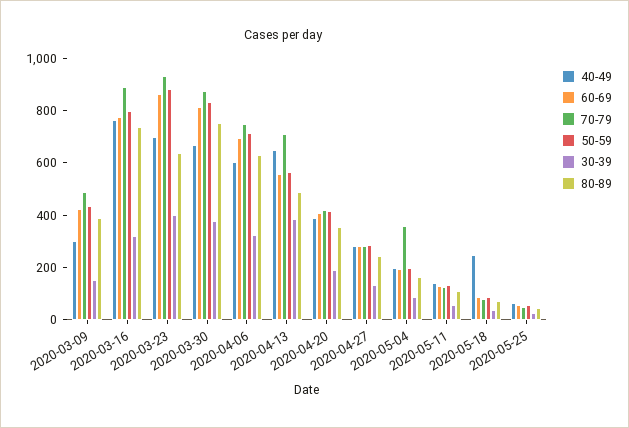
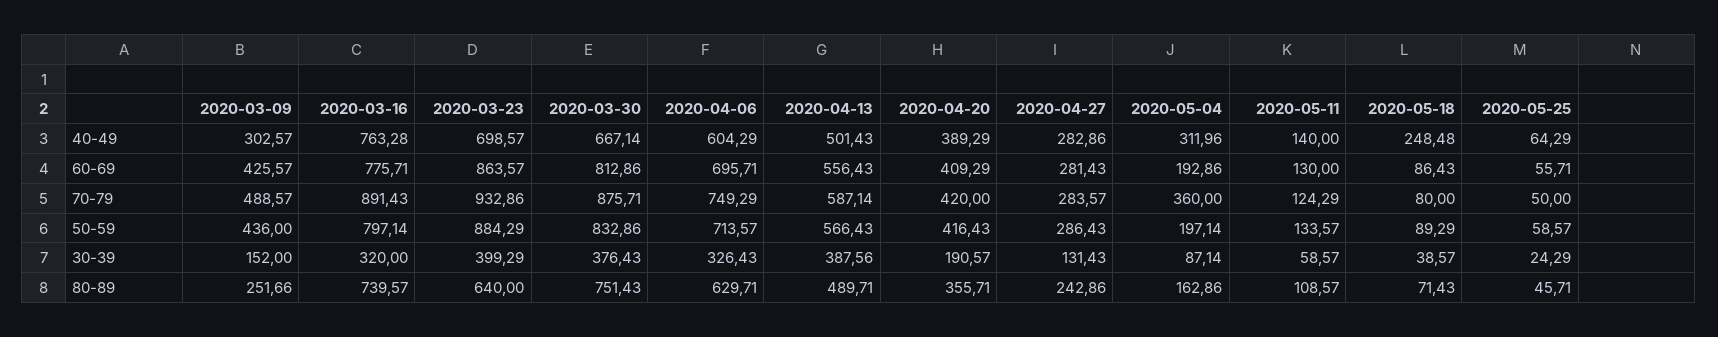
80-89, 2020-03-09: 400 -> 251.66
40-49, 2020-04-13: 650 -> 501.43
70-79, 2020-04-13: 700 -> 587.14
40-49, 2020-05-04: 200 -> 311.96

